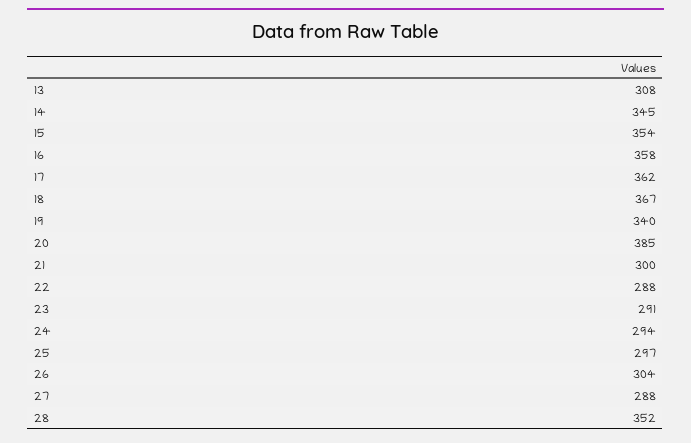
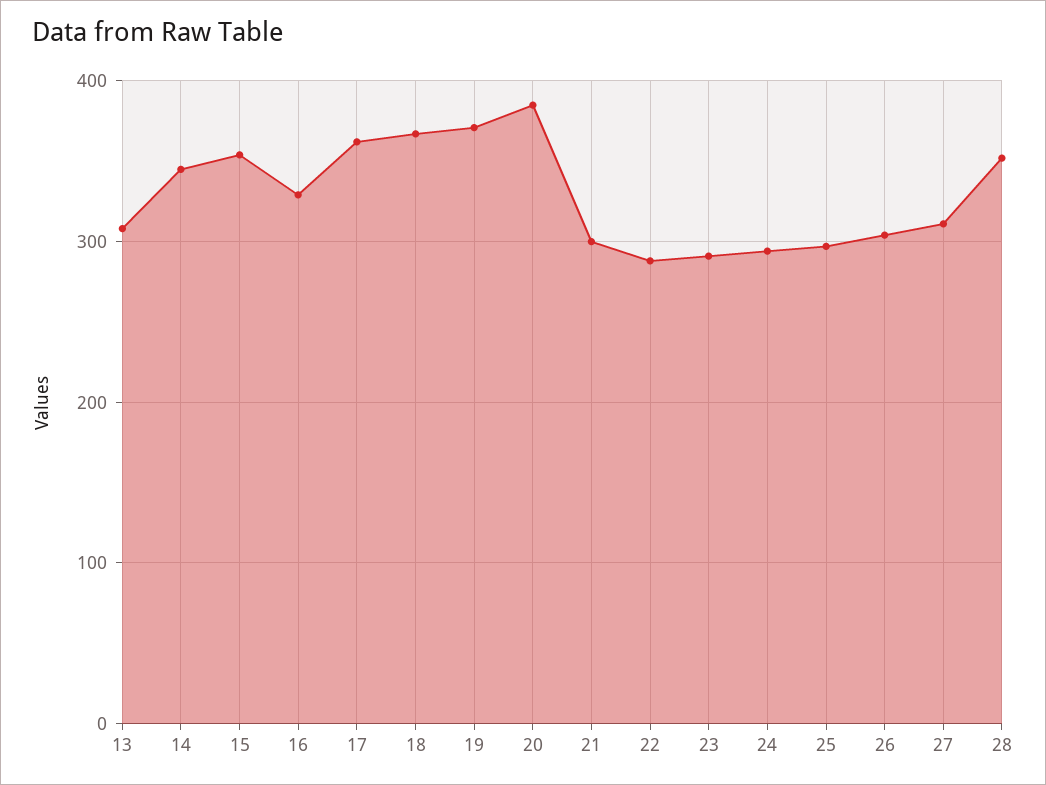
16: 358 -> 330
19: 340 -> 370
27: 288 -> 310

